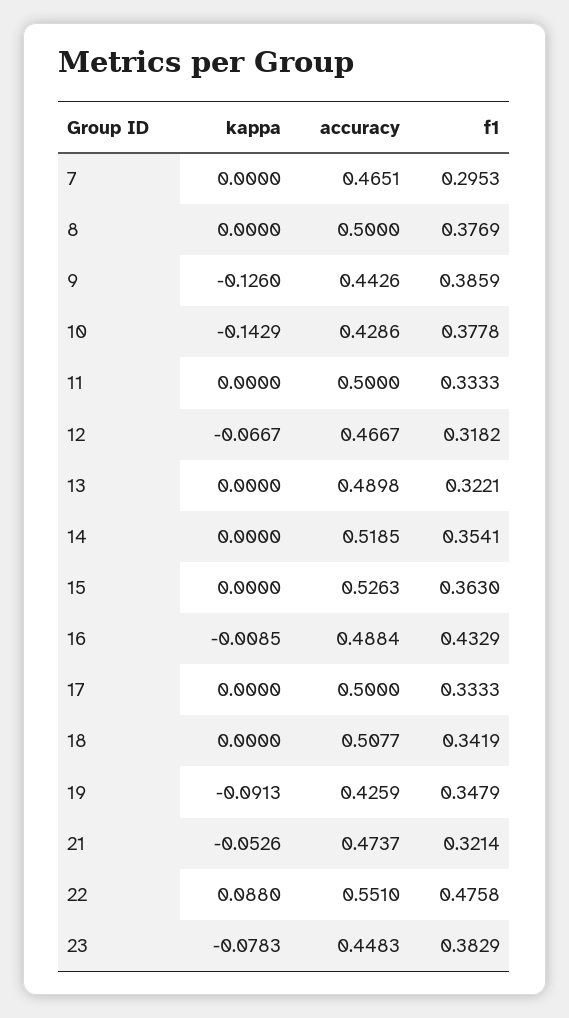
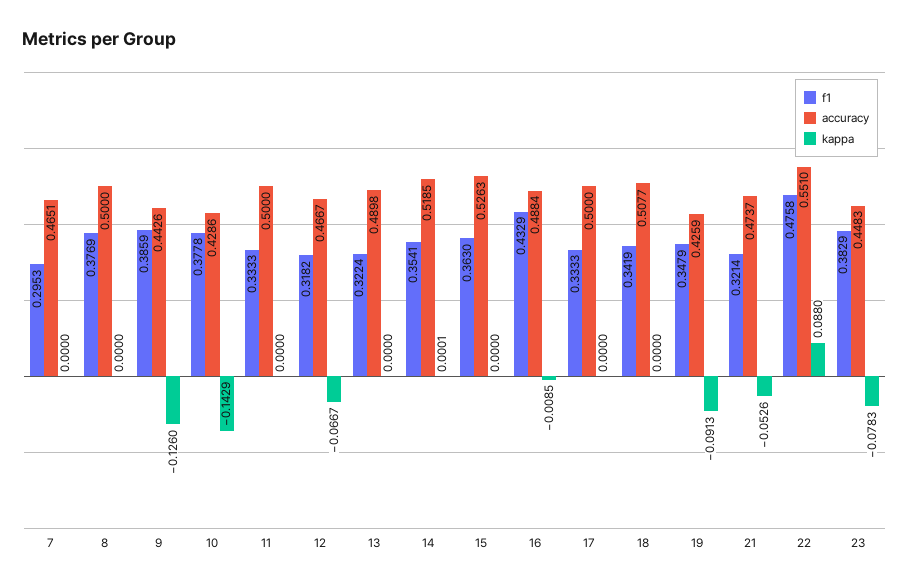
f1, 13: 0.3221 -> 0.3224
kappa, 14: 0 -> 0.0001

